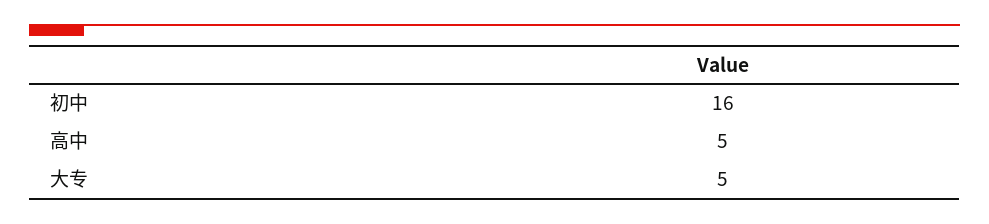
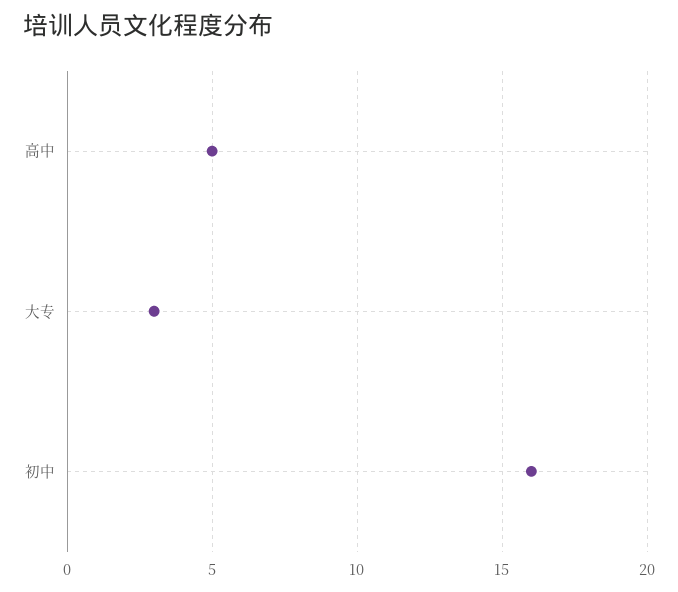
大专: 5 -> 3

